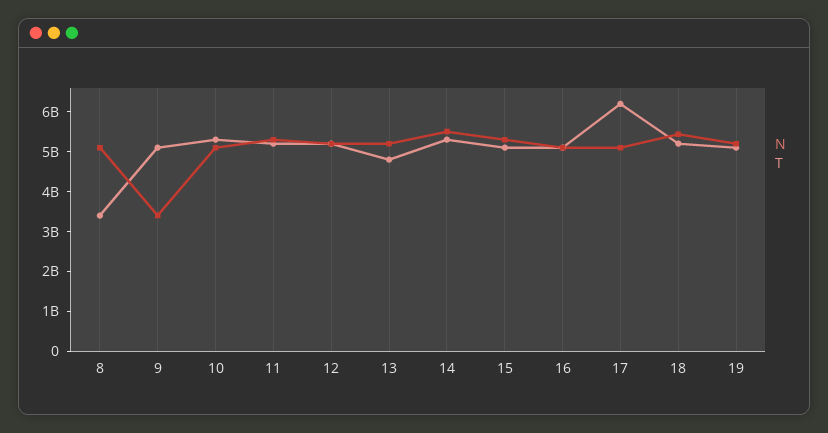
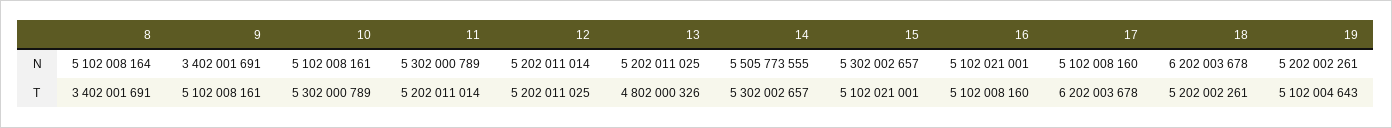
N, 18: 5500000000 -> 6202003678

